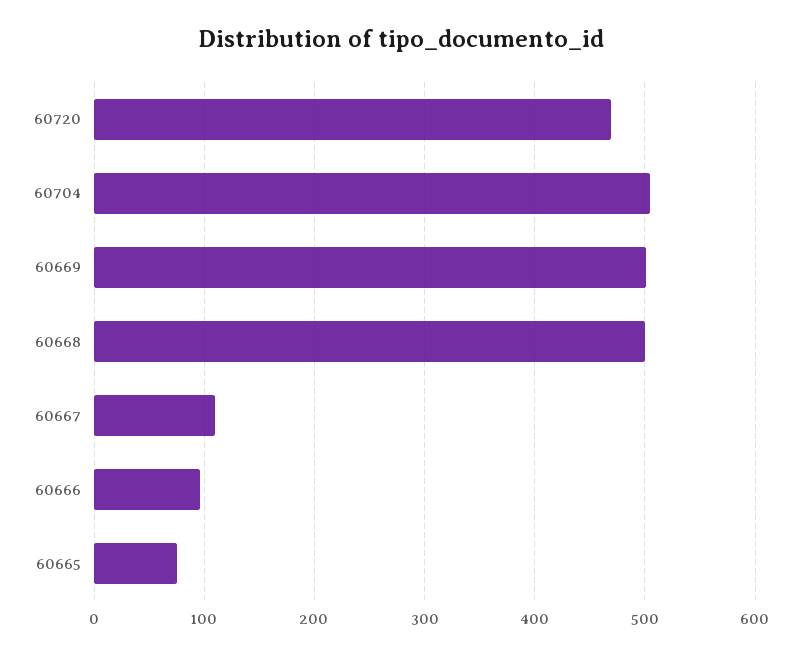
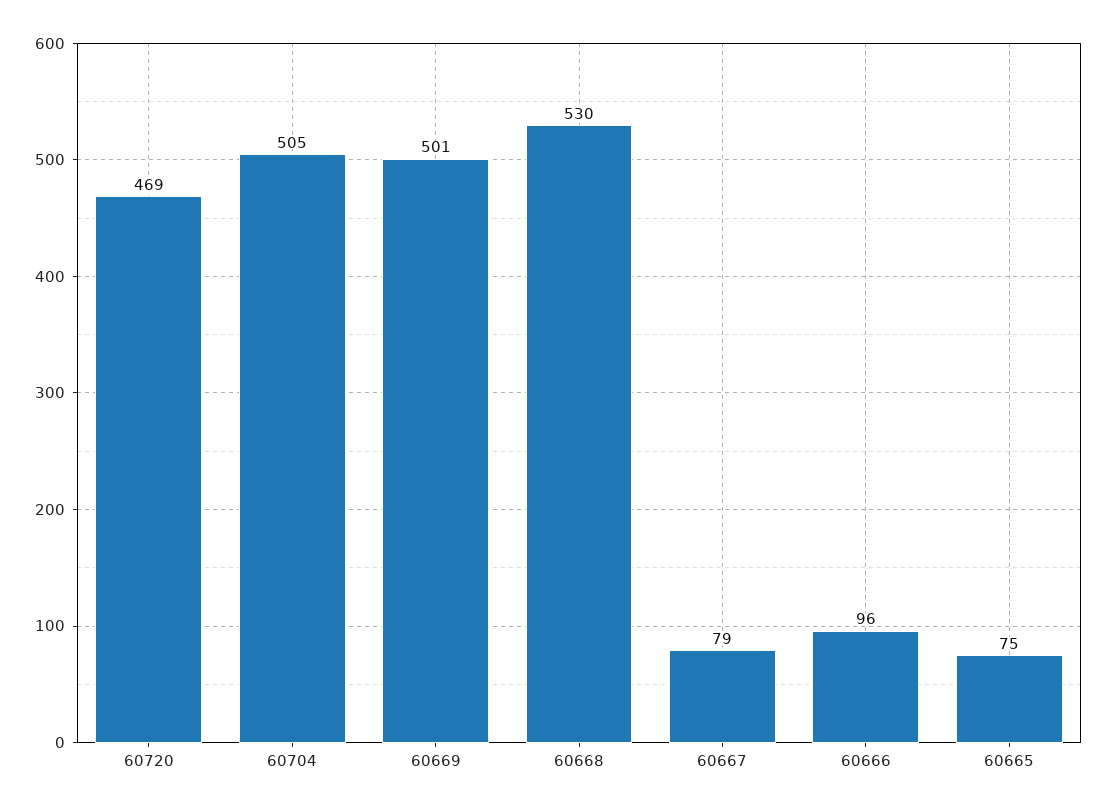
60668: 500 -> 530
60667: 110 -> 79

